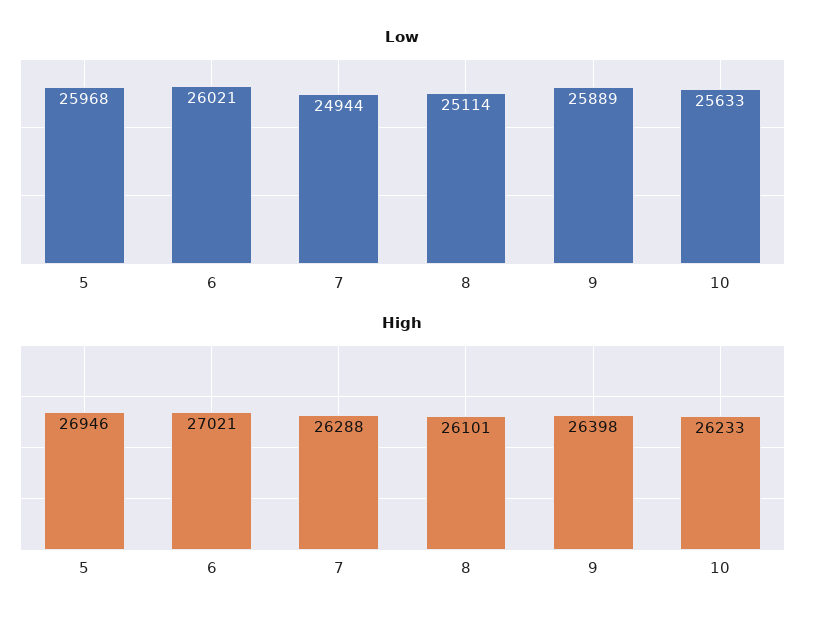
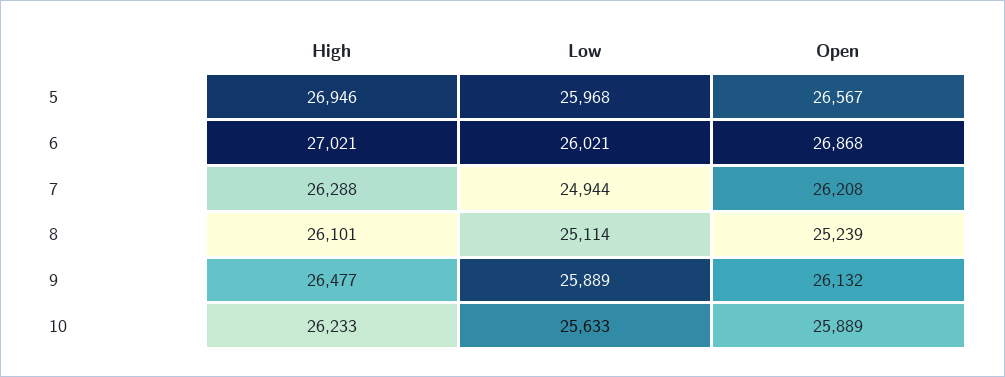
High, 9: 26398 -> 26477
Open, 5: none -> 26567
Open, 6: none -> 26868
Open, 7: none -> 26208
Open, 8: none -> 25239
Open, 9: none -> 26132
Open, 10: none -> 25889

